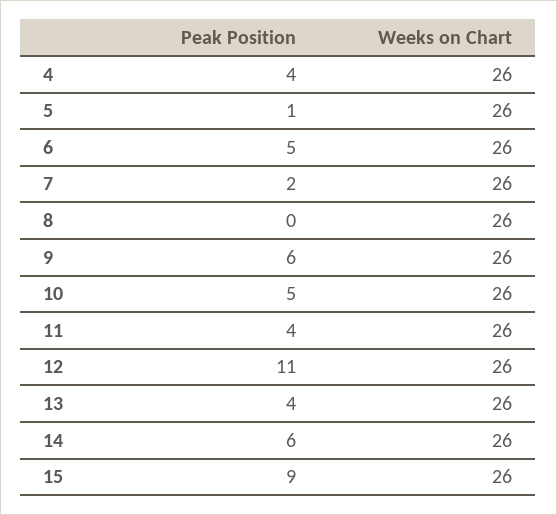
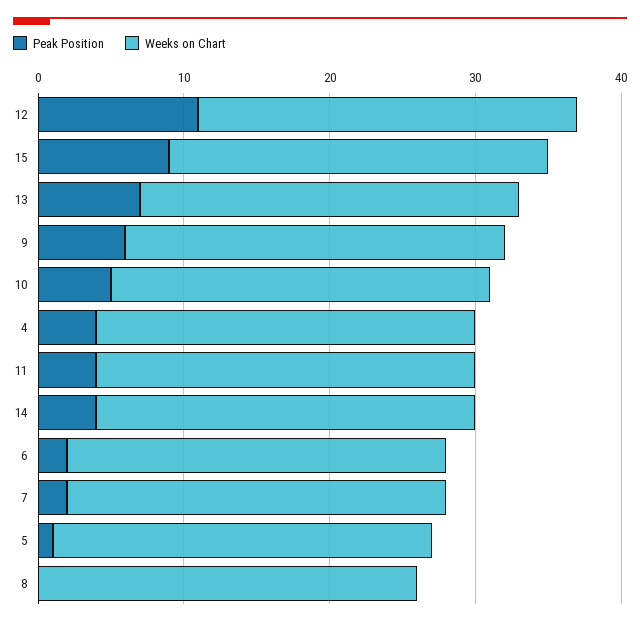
Peak Position, 6: 5 -> 2
Peak Position, 13: 4 -> 7
Peak Position, 14: 6 -> 4

